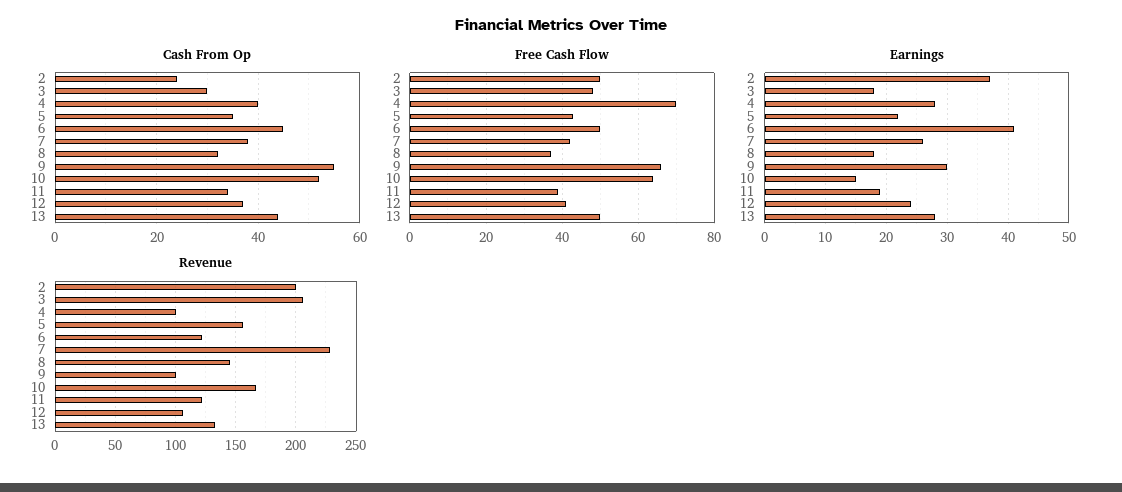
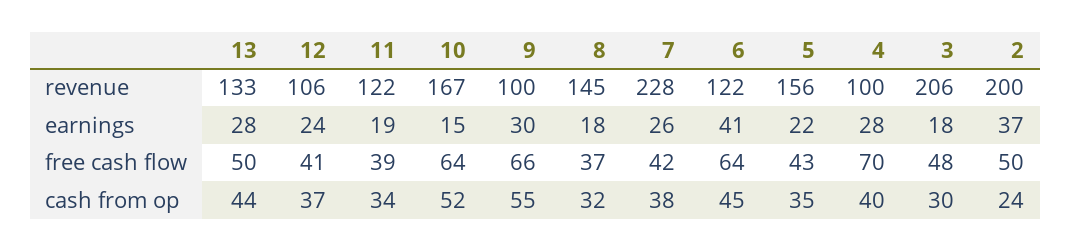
Free Cash Flow, 6: 50 -> 64

